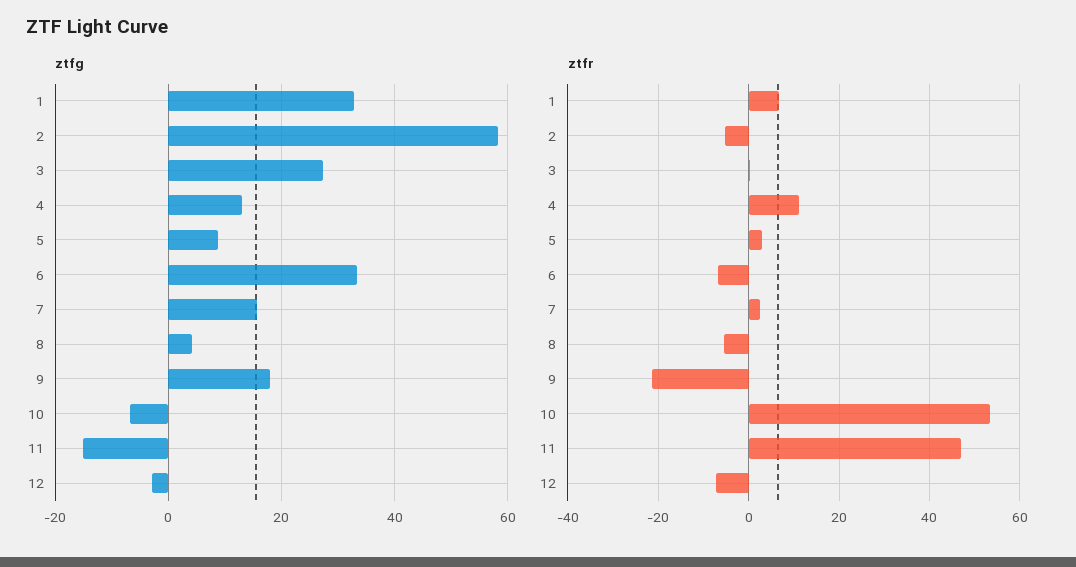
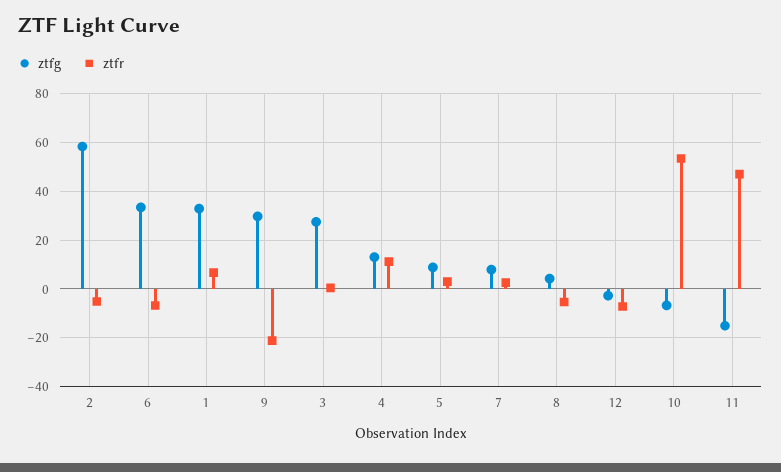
ztfg, 7: 16 -> 7.5
ztfg, 9: 18 -> 30

